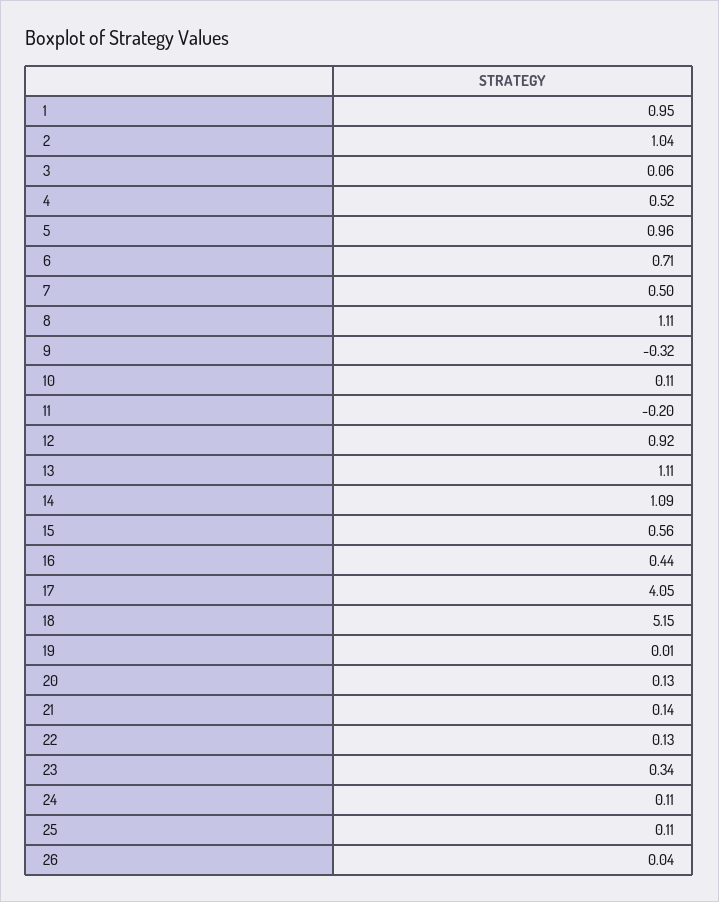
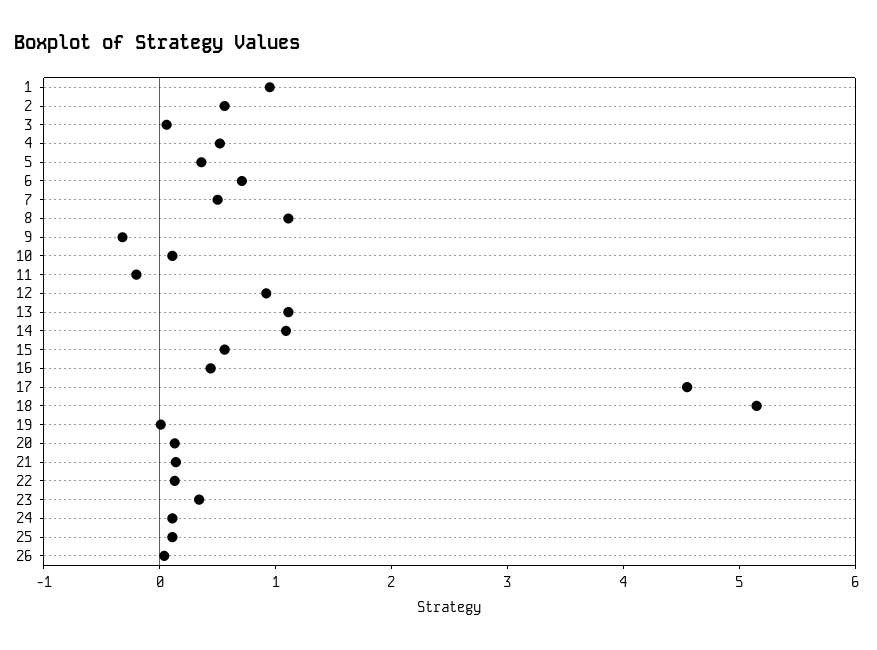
2: 1.04 -> 0.6
5: 0.96 -> 0.4
17: 4.05 -> 4.6

